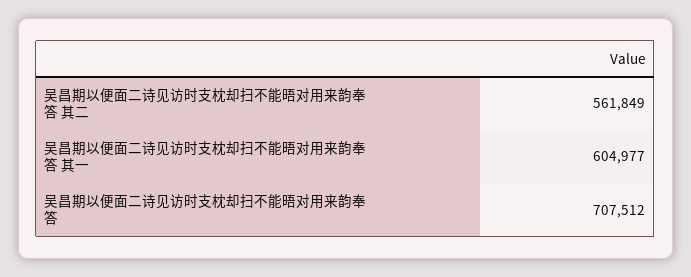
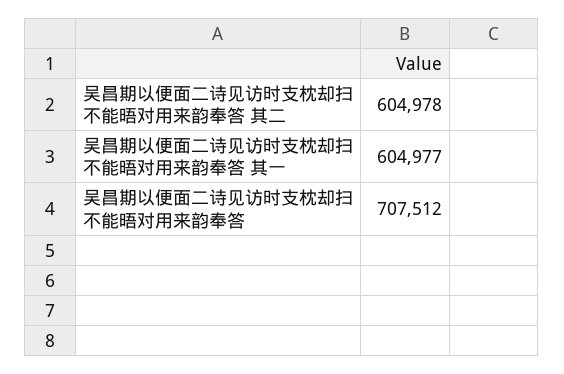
吴昌期以便面二诗见访时支枕却扫不能晤对用来韵奉答 其二: 561849 -> 604978

